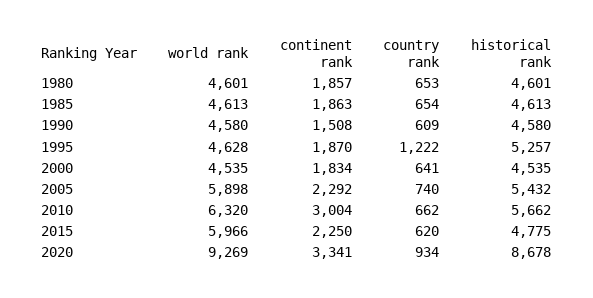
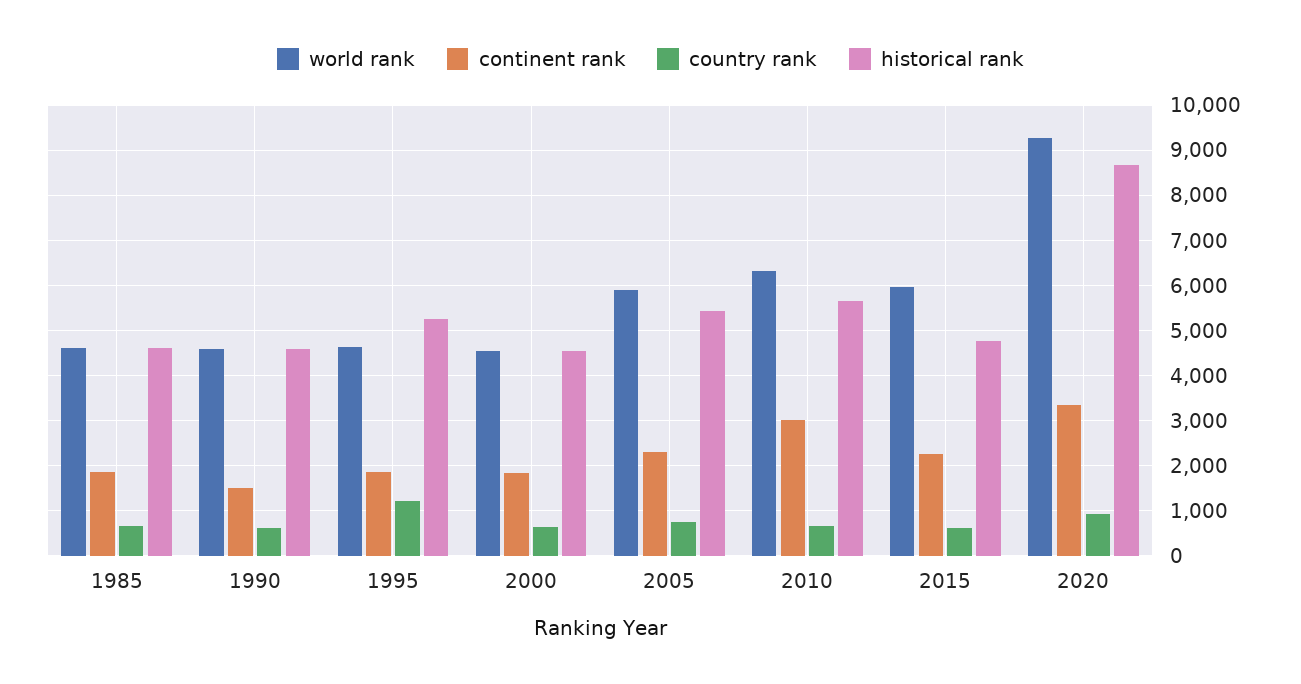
world rank, 1980: 4601 -> none
continent rank, 1980: 1857 -> none
country rank, 1980: 653 -> none
historical rank, 1980: 4601 -> none

